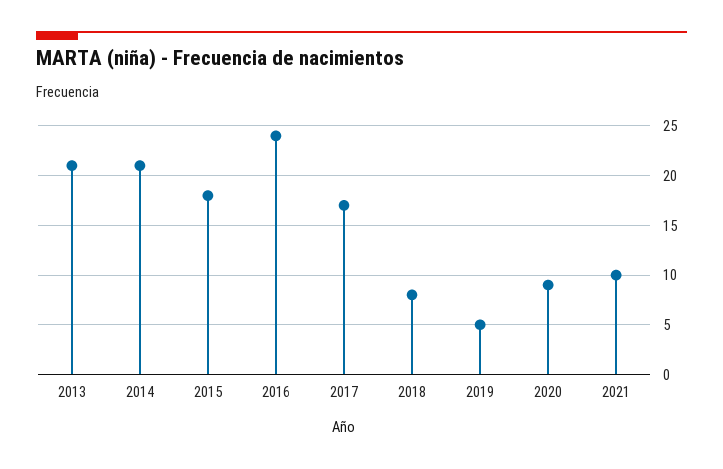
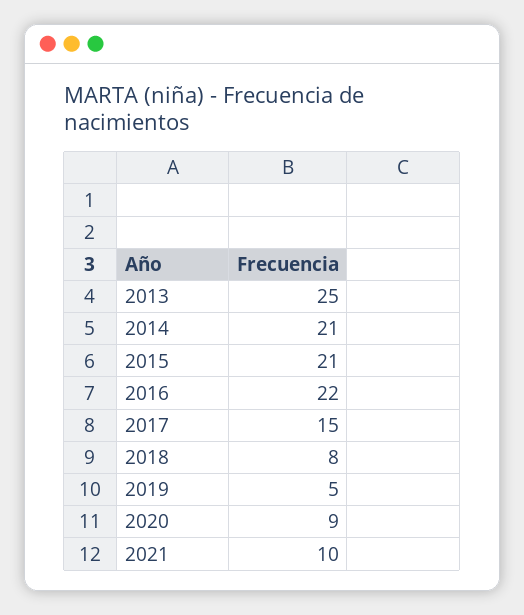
2013: 21 -> 25
2015: 18 -> 21
2016: 24 -> 22
2017: 17 -> 15

